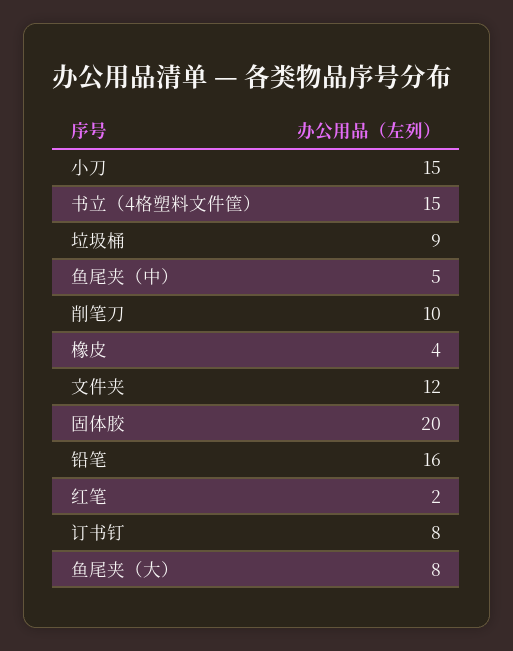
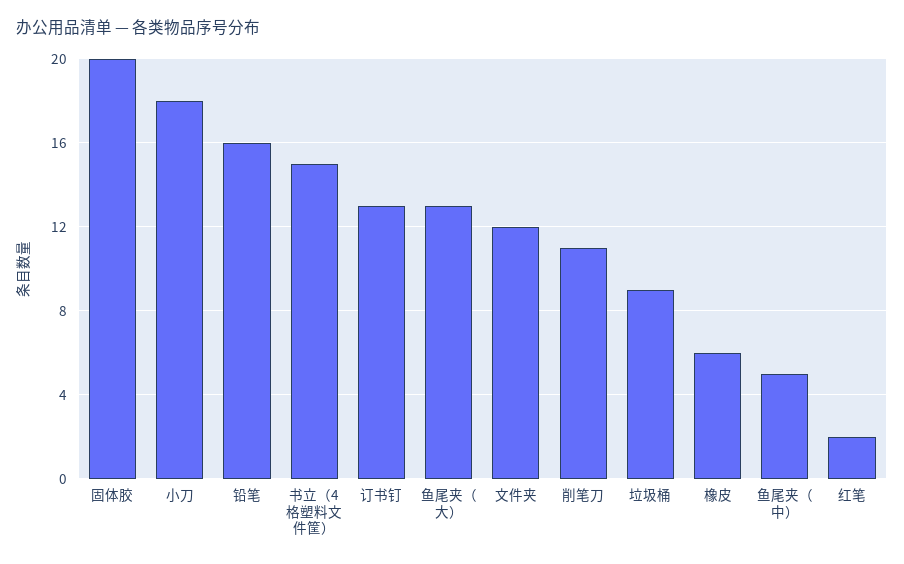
小刀: 15 -> 18
削笔刀: 10 -> 11
橡皮: 4 -> 6
订书钉: 8 -> 13
鱼尾夹（大）: 8 -> 13

